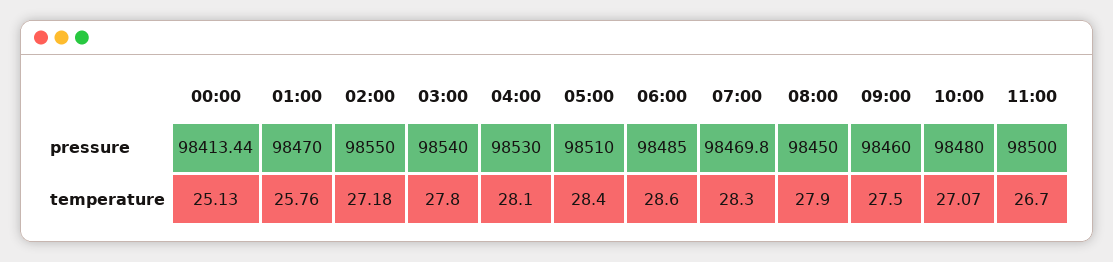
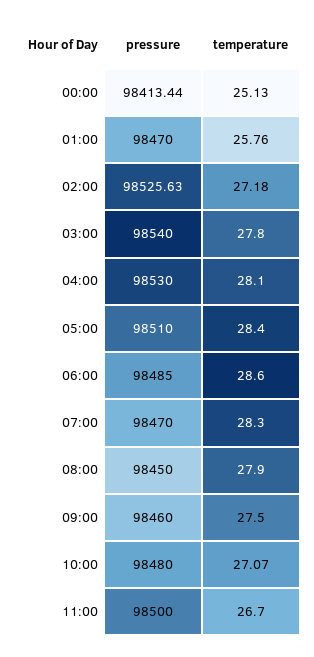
02:00, pressure: 98550 -> 98525.63
07:00, pressure: 98469.8 -> 98470

